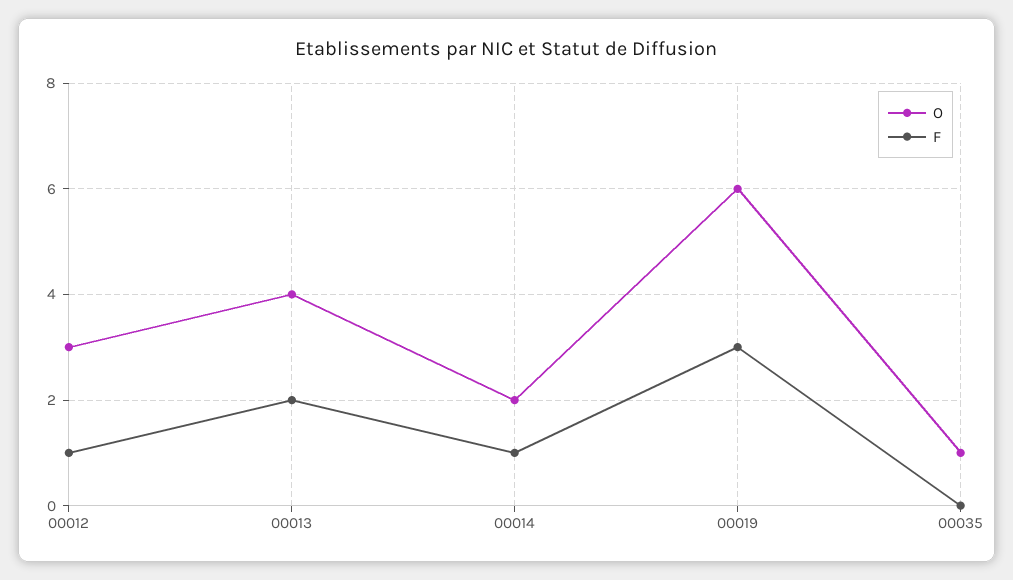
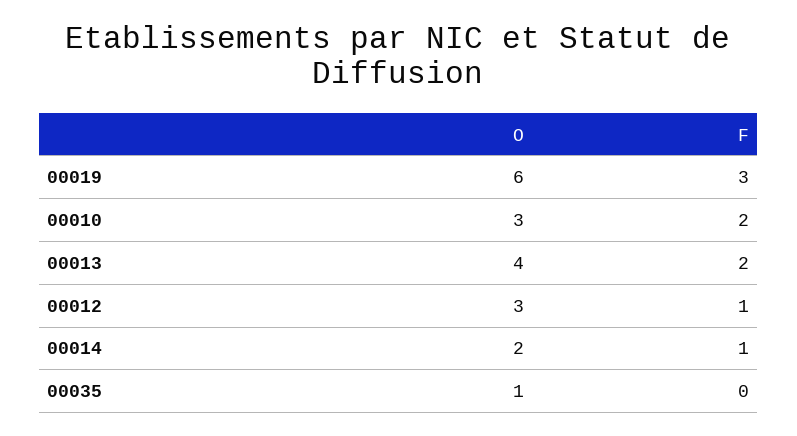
O, 00010: none -> 3
F, 00010: none -> 2

